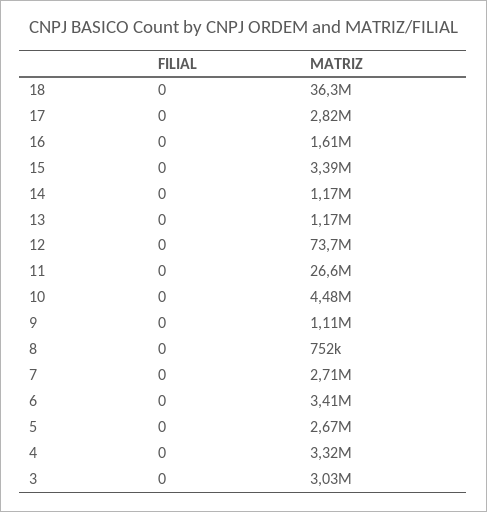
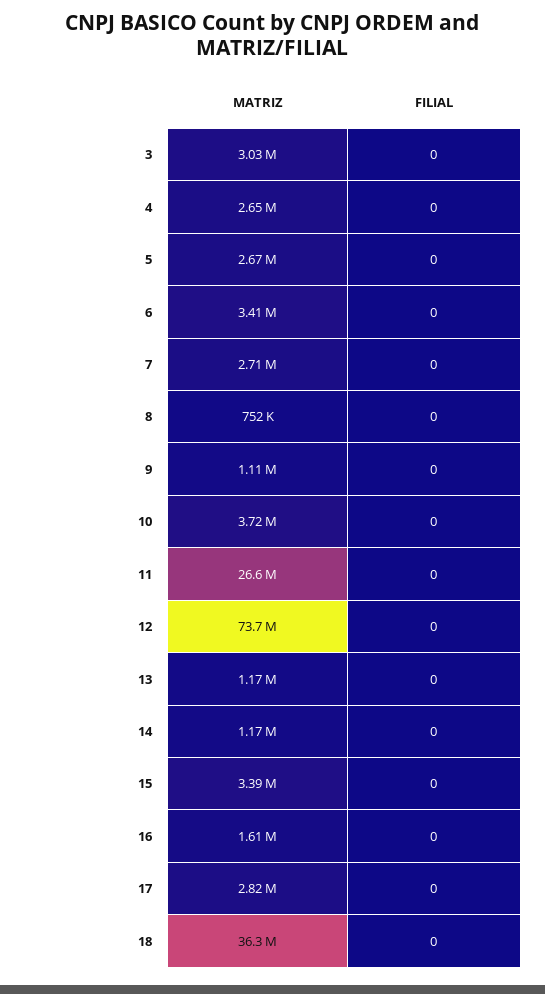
MATRIZ, 10: 4480000 -> 3720000
MATRIZ, 4: 3320000 -> 2650000

